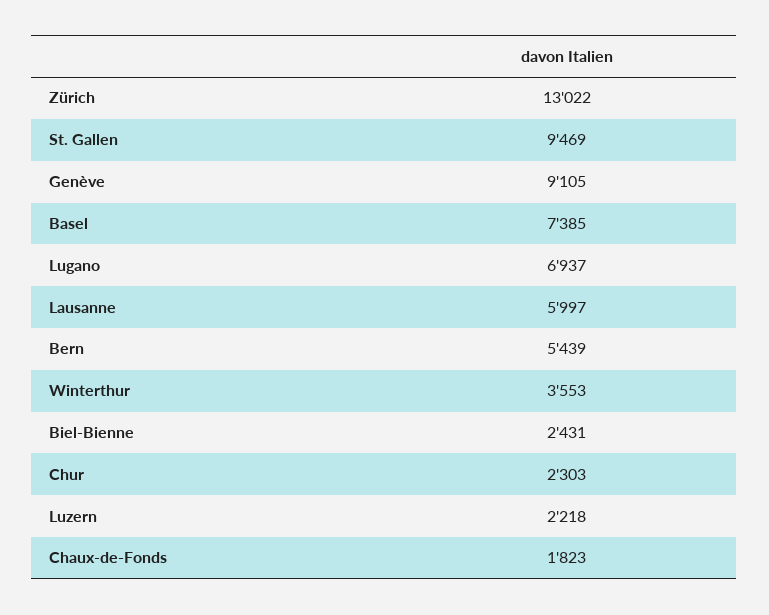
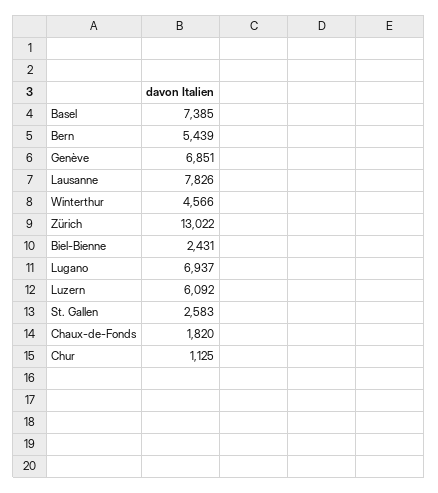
St. Gallen: 9469 -> 2583
Genève: 9105 -> 6851
Lausanne: 5997 -> 7826
Winterthur: 3553 -> 4566
Chur: 2303 -> 1125
Luzern: 2218 -> 6092
Chaux-de-Fonds: 1823 -> 1820

